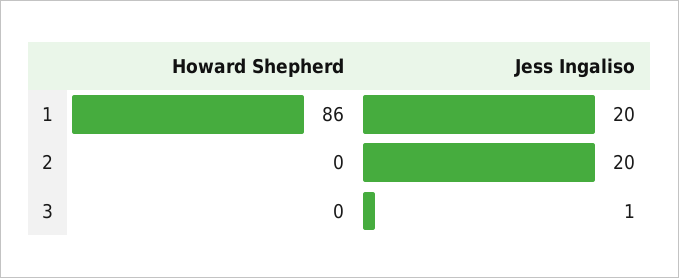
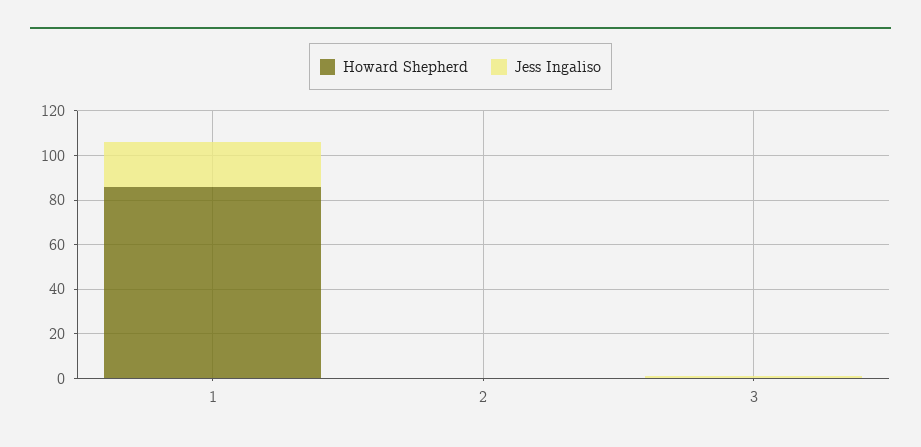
Jess Ingaliso, 2: 20 -> 0

